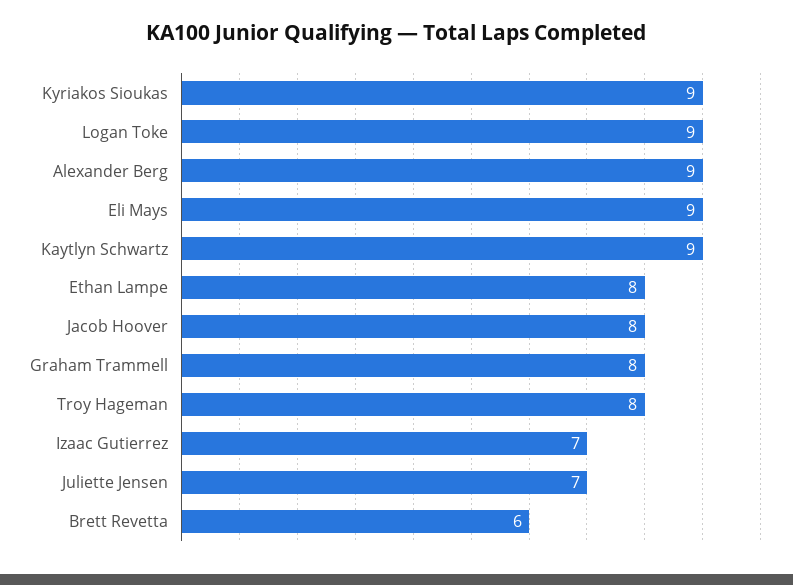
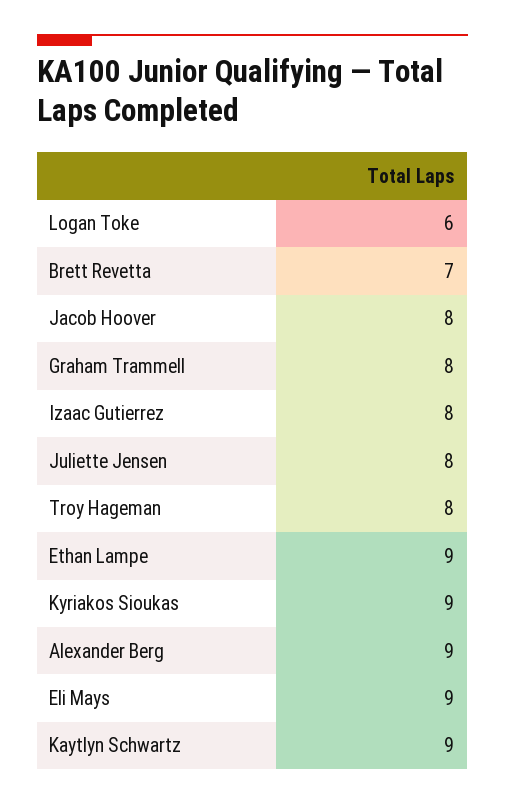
Logan Toke: 9 -> 6
Ethan Lampe: 8 -> 9
Izaac Gutierrez: 7 -> 8
Juliette Jensen: 7 -> 8
Brett Revetta: 6 -> 7

